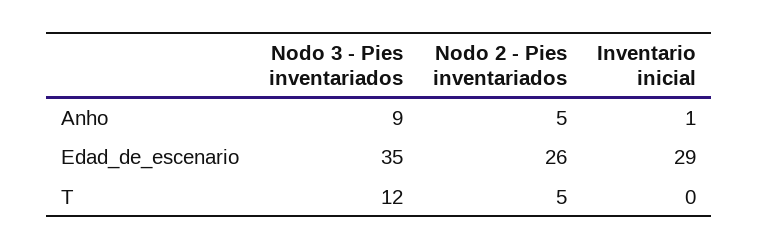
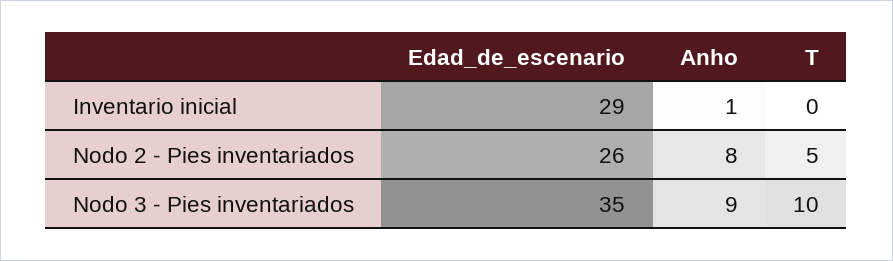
Nodo 2 - Pies inventariados, Anho: 5 -> 8
Nodo 3 - Pies inventariados, T: 12 -> 10

